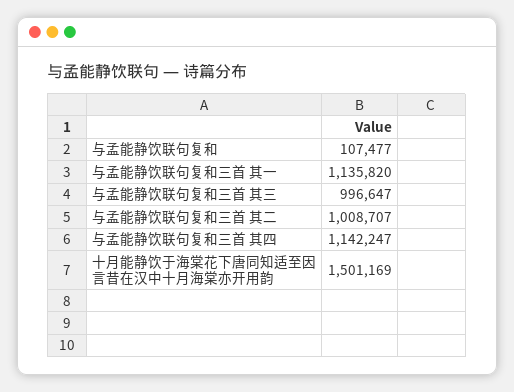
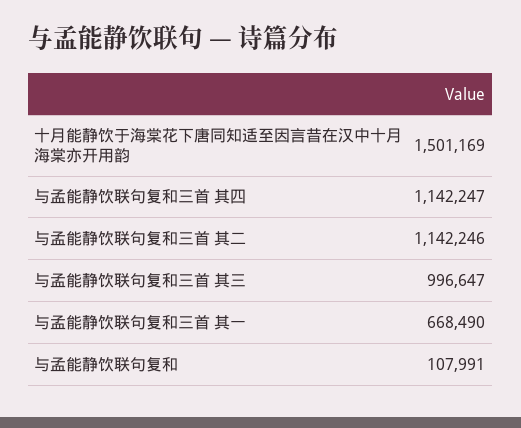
与孟能静饮联句复和: 107477 -> 107991
与孟能静饮联句复和三首 其一: 1135820 -> 668490
与孟能静饮联句复和三首 其二: 1008707 -> 1142246

